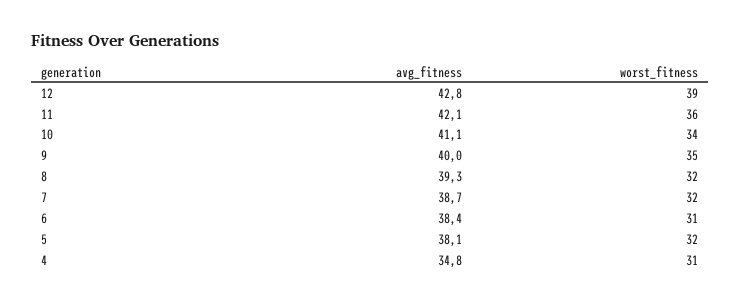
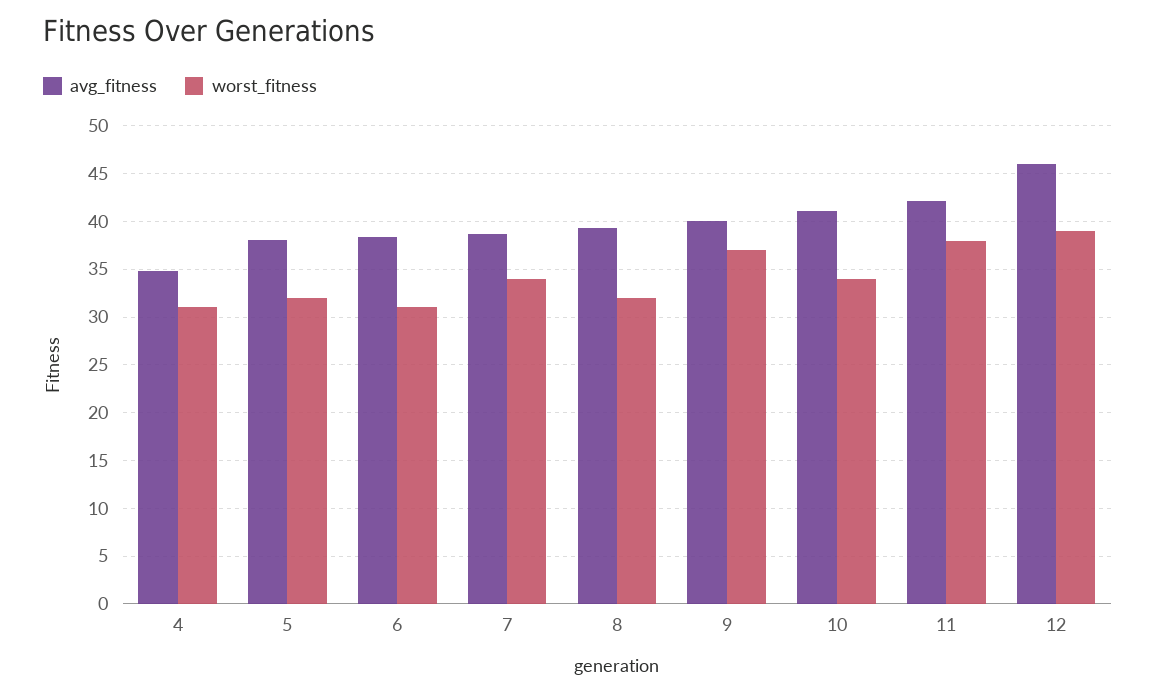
avg_fitness, 12: 42.8 -> 46
worst_fitness, 11: 36 -> 38
worst_fitness, 9: 35 -> 37
worst_fitness, 7: 32 -> 34

